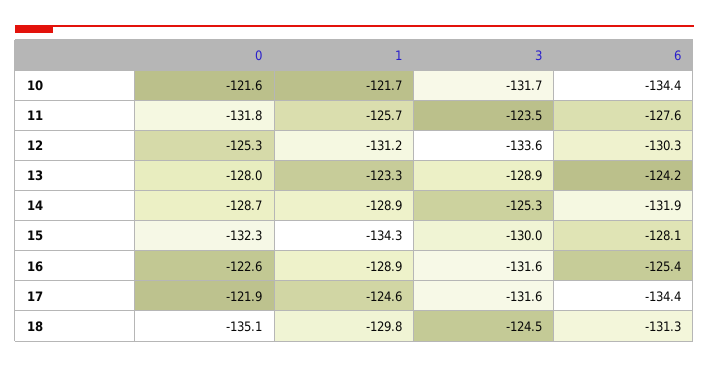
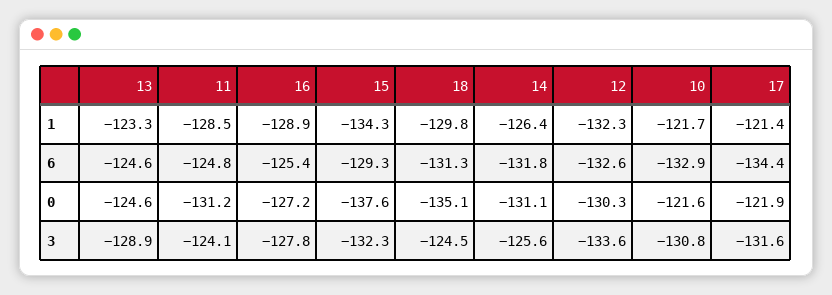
3, 10: -131.7 -> -130.8
6, 10: -134.4 -> -132.9
0, 11: -131.8 -> -131.2
1, 11: -125.7 -> -128.5
3, 11: -123.5 -> -124.1
6, 11: -127.6 -> -124.8
0, 12: -125.3 -> -130.3
1, 12: -131.2 -> -132.3
6, 12: -130.3 -> -132.6
0, 13: -128 -> -124.6
6, 13: -124.2 -> -124.6
0, 14: -128.7 -> -131.1
1, 14: -128.9 -> -126.4
3, 14: -125.3 -> -125.6
6, 14: -131.9 -> -131.8
0, 15: -132.3 -> -137.6
3, 15: -130 -> -132.3
6, 15: -128.1 -> -129.3
0, 16: -122.6 -> -127.2
3, 16: -131.6 -> -127.8
1, 17: -124.6 -> -121.4

